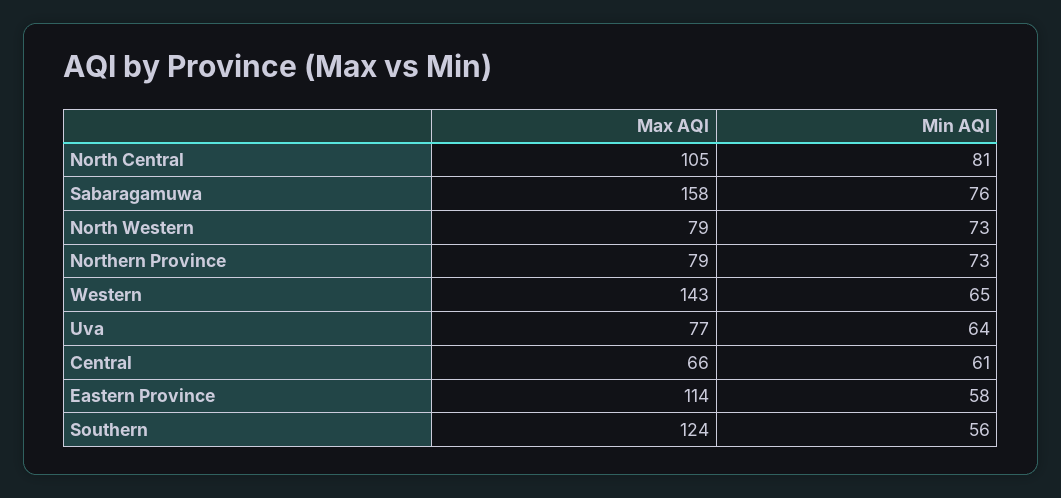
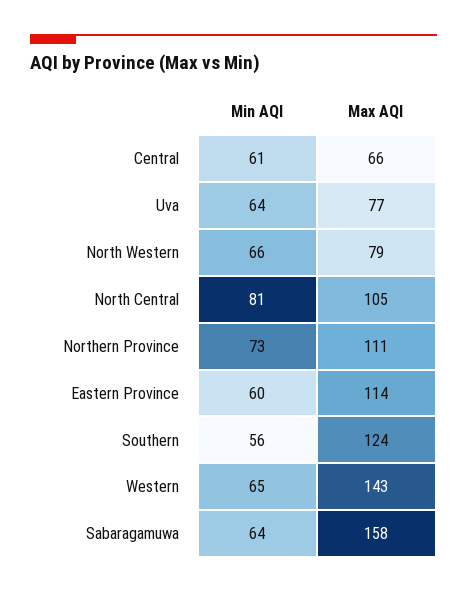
Min AQI, Sabaragamuwa: 76 -> 64
Min AQI, North Western: 73 -> 66
Max AQI, Northern Province: 79 -> 111
Min AQI, Eastern Province: 58 -> 60

